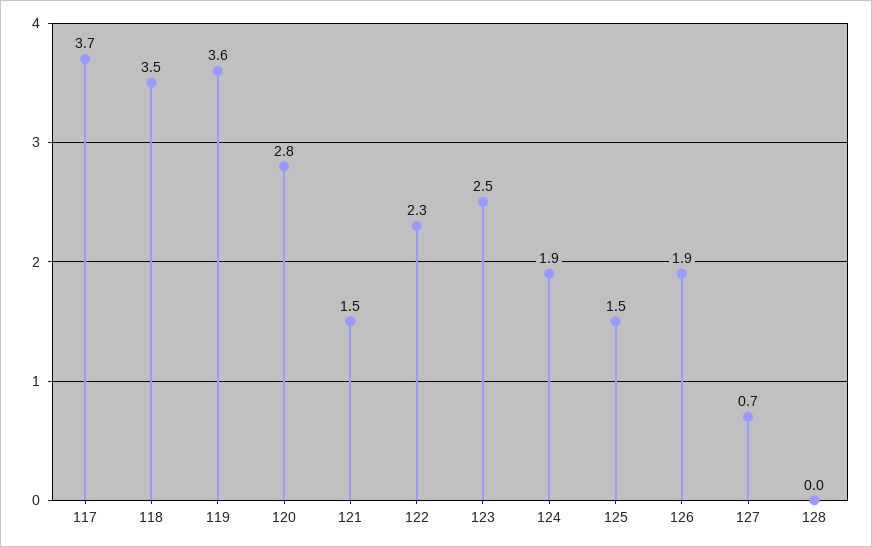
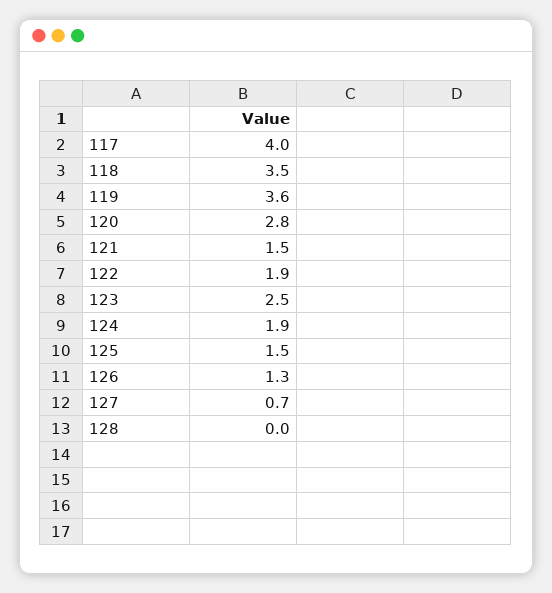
117: 3.7 -> 4
122: 2.3 -> 1.9
126: 1.9 -> 1.3

